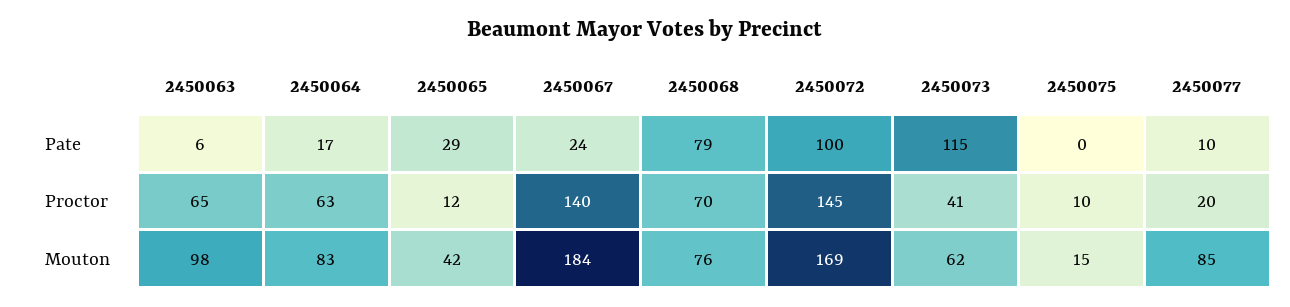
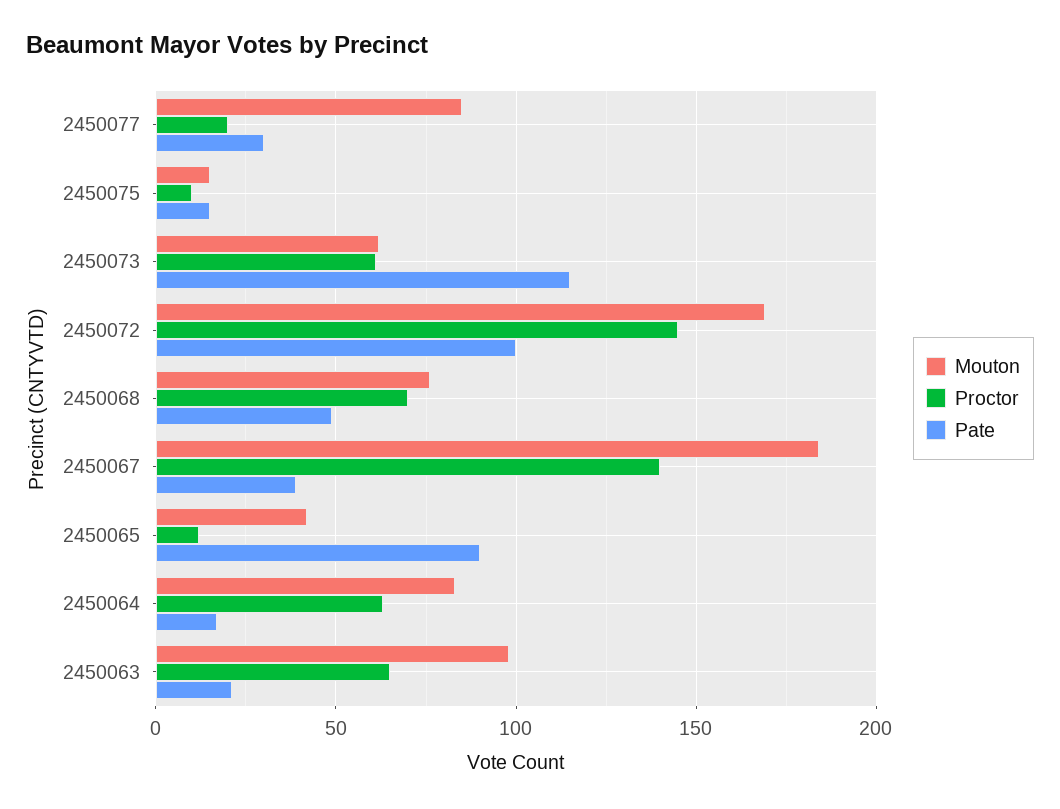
Pate, 2450063: 6 -> 20
Pate, 2450065: 29 -> 90
Pate, 2450067: 24 -> 40
Pate, 2450068: 79 -> 50
Pate, 2450075: 0 -> 15
Pate, 2450077: 10 -> 30
Proctor, 2450073: 41 -> 60

